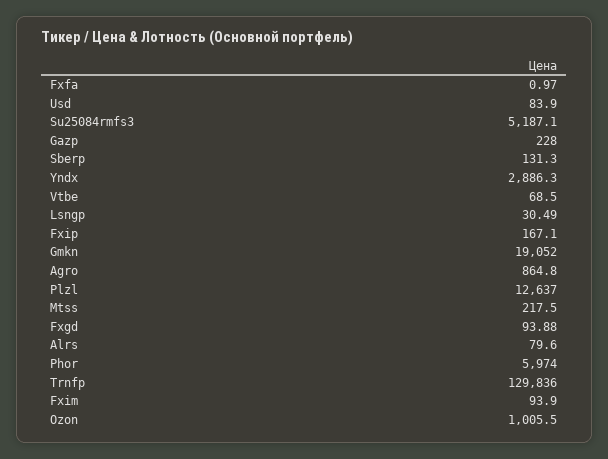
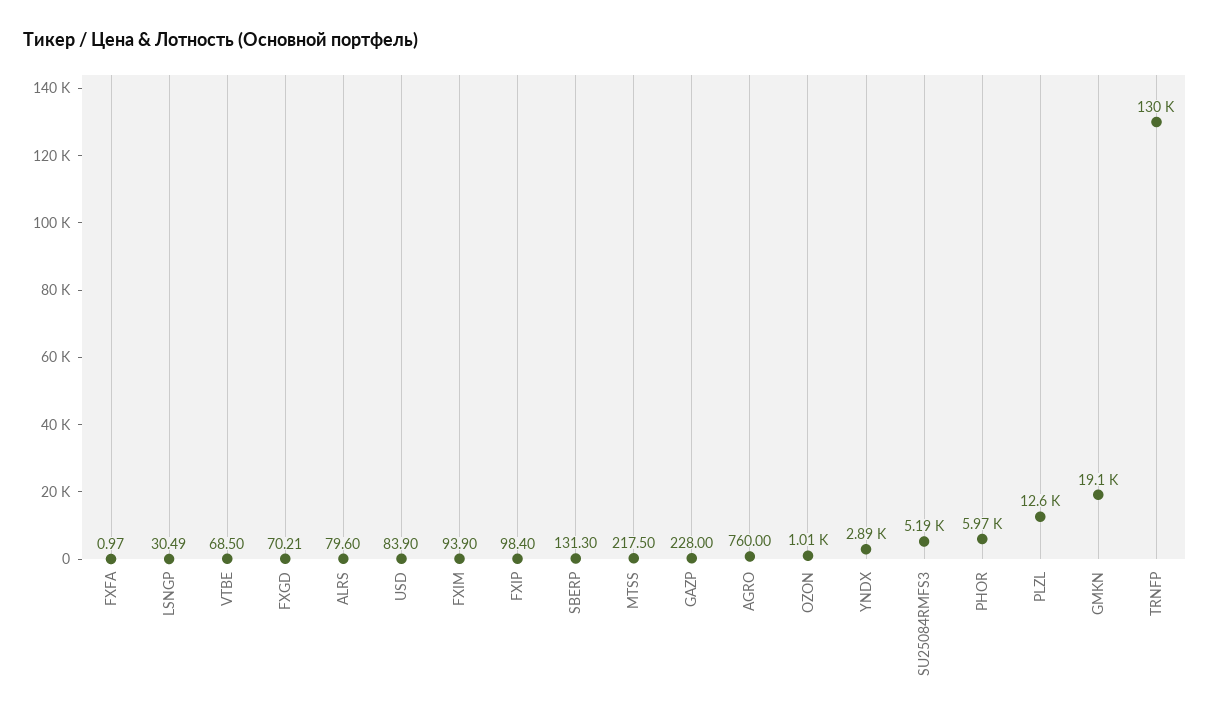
Fxip: 167.1 -> 98.4
Agro: 864.8 -> 760
Fxgd: 93.88 -> 70.21

